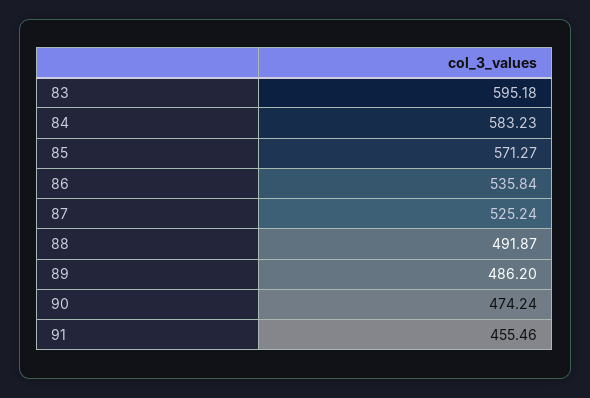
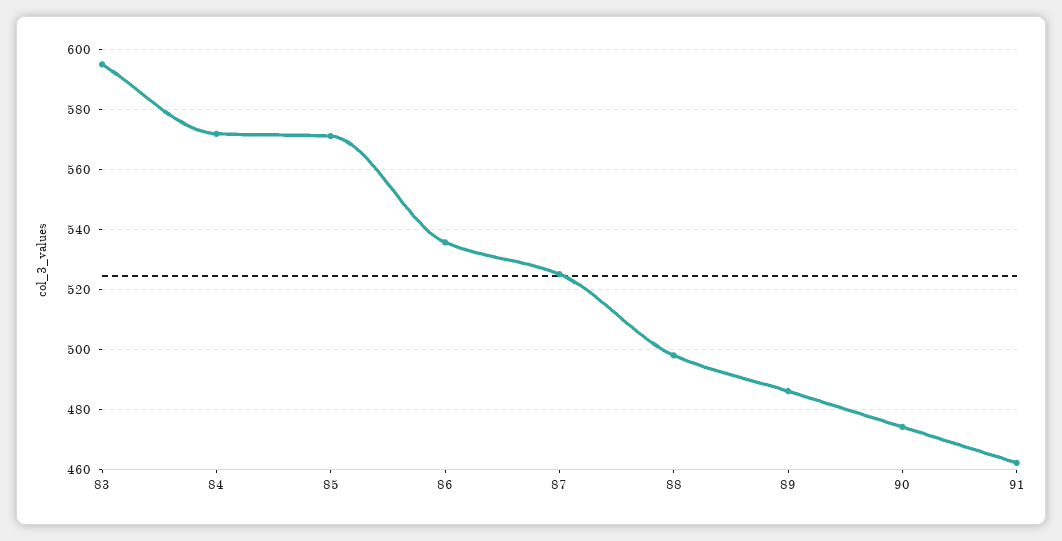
84: 583.23 -> 572.5
88: 491.87 -> 497.5
91: 455.46 -> 462.5

